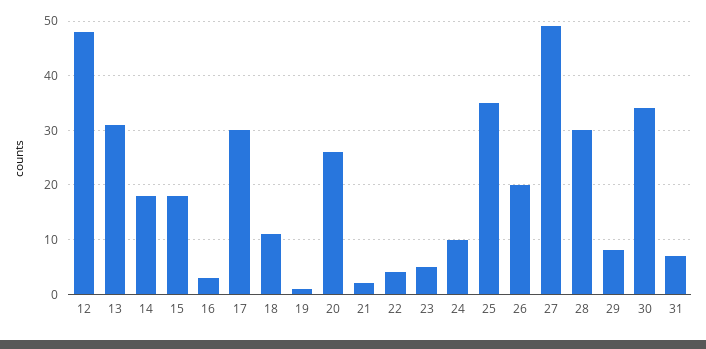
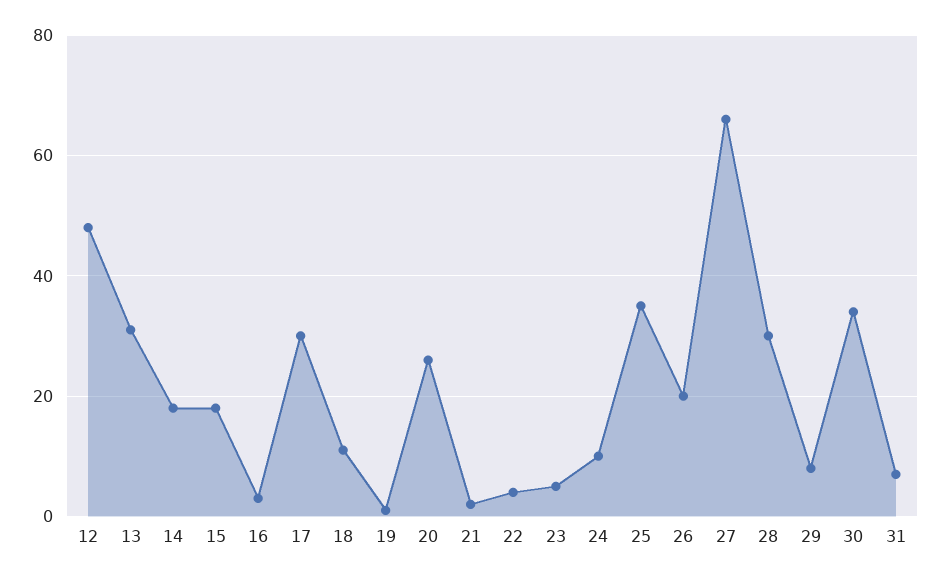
27: 50 -> 65

